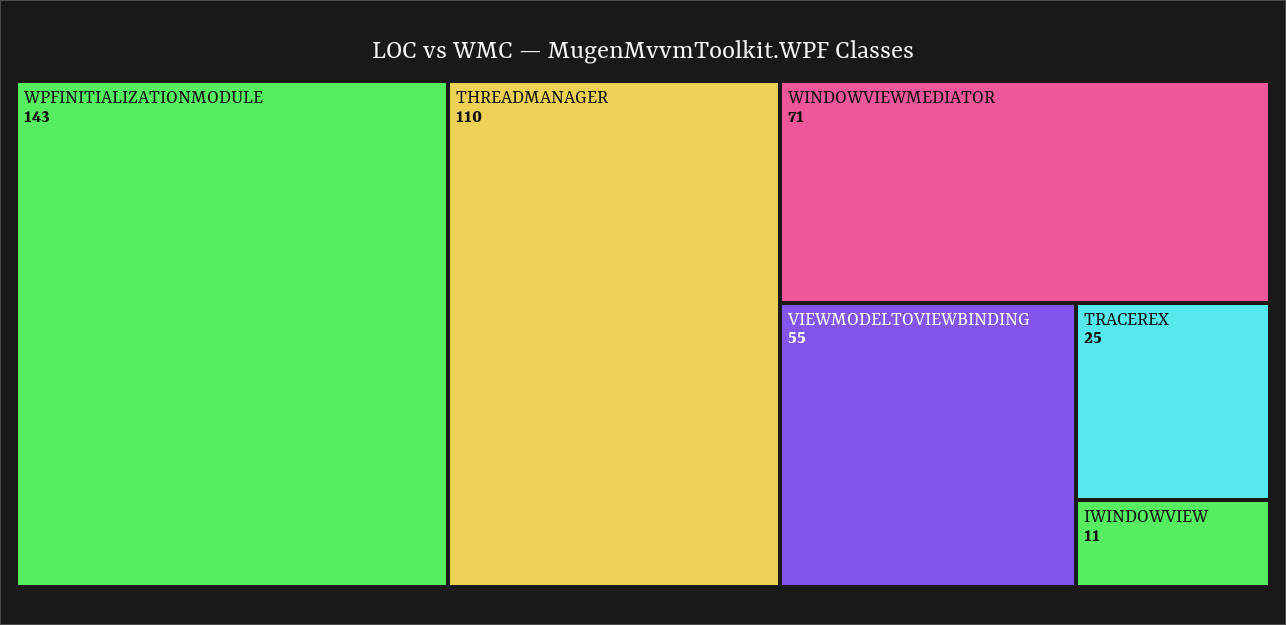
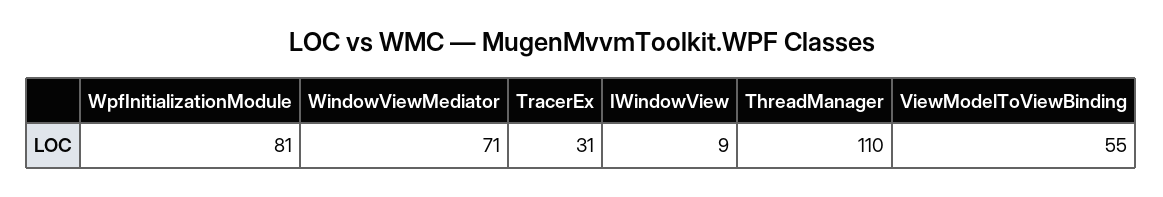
WPFINITIALIZATIONMODULE: 143 -> 81
TRACEREX: 25 -> 31
IWINDOWVIEW: 11 -> 9

